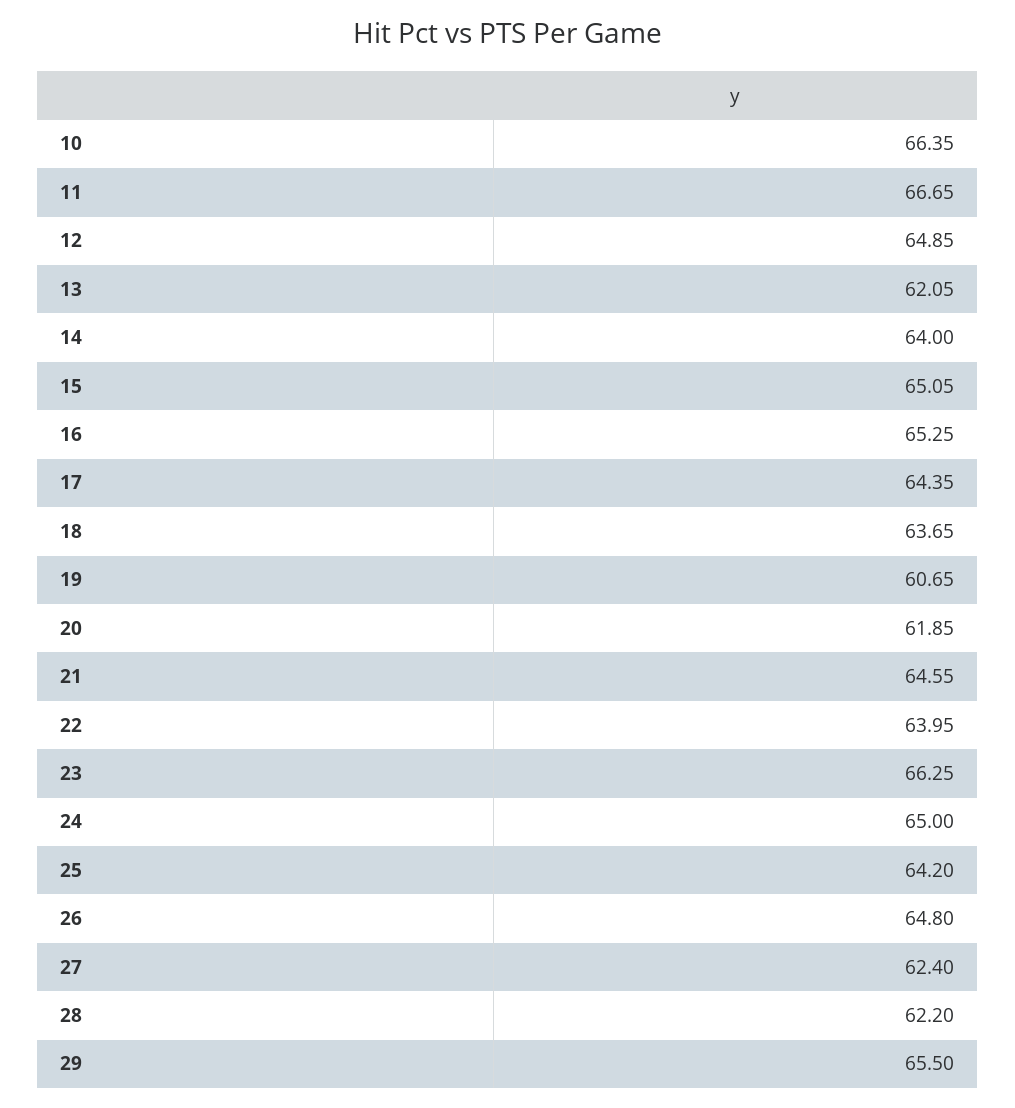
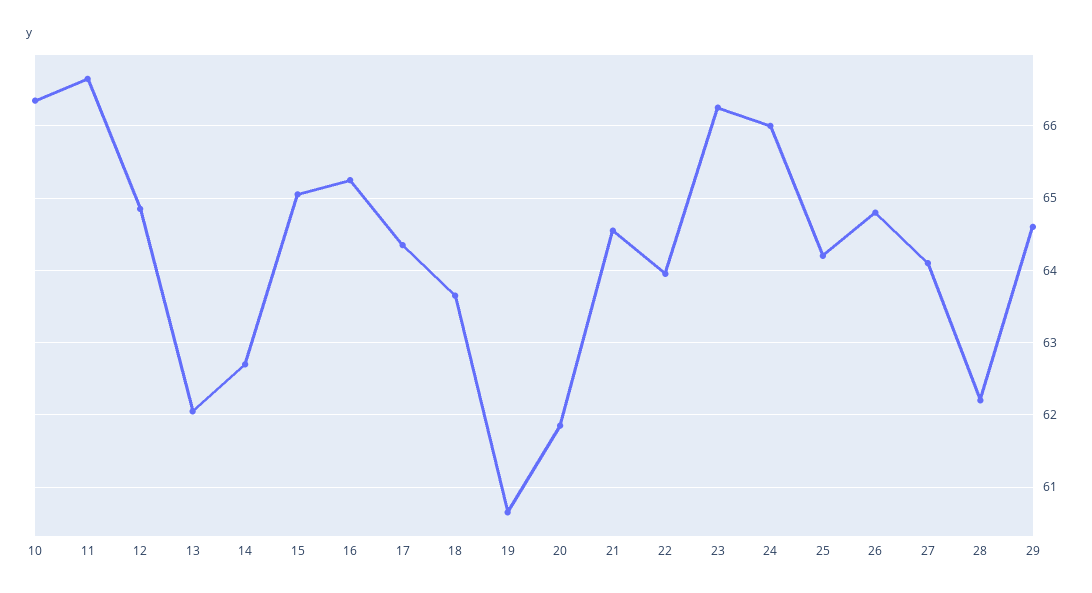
14: 64 -> 62.7
24: 65 -> 66
27: 62.4 -> 64.1
29: 65.5 -> 64.6

